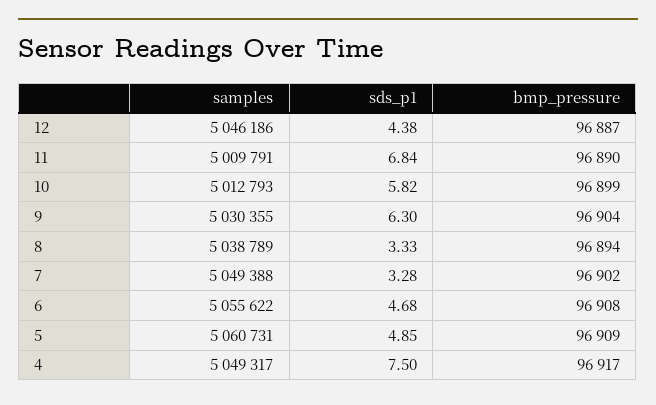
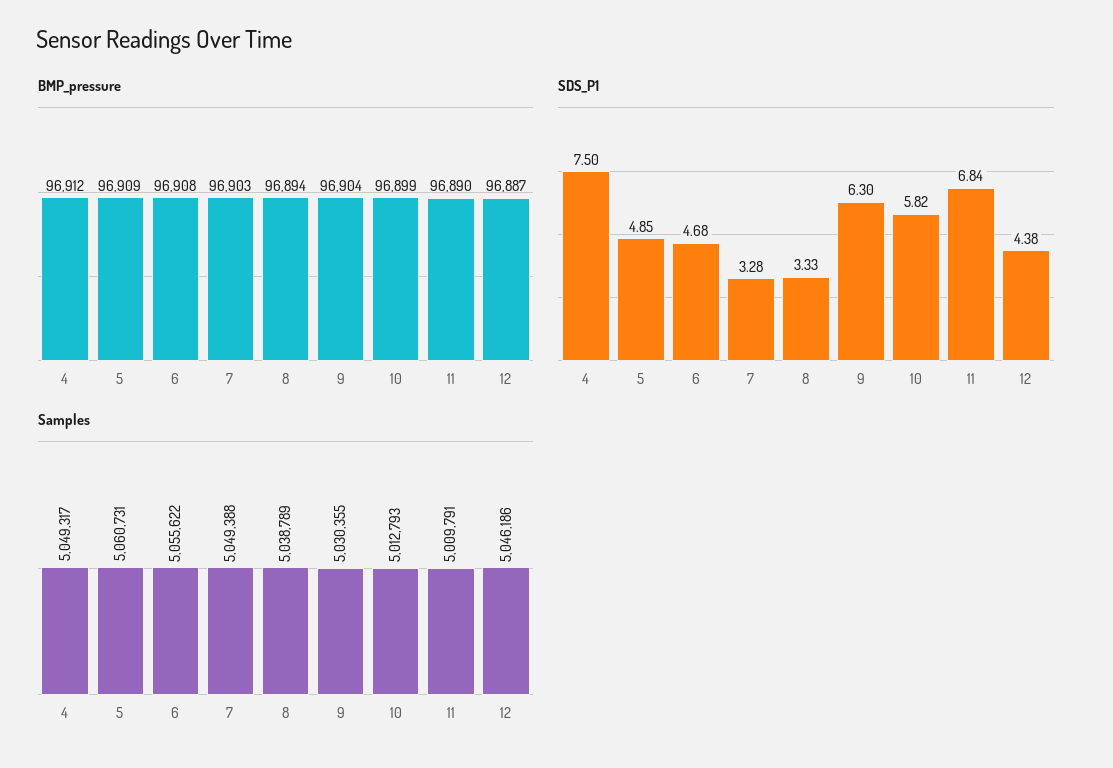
bmp_pressure, 7: 96902 -> 96903
bmp_pressure, 4: 96917 -> 96912

